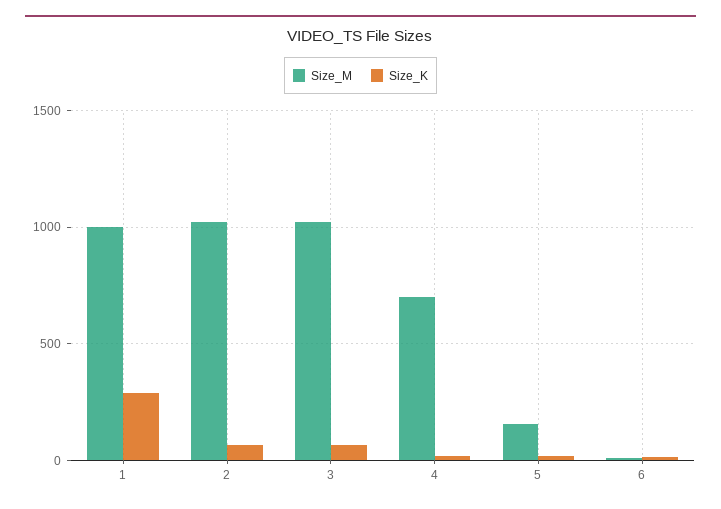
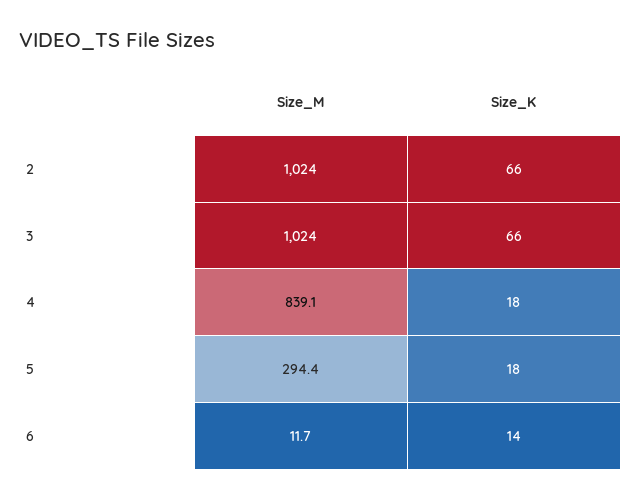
Size_M, 1: 1000 -> none
Size_K, 1: 300 -> none
Size_M, 4: 700 -> 839.1
Size_M, 5: 150 -> 294.4

